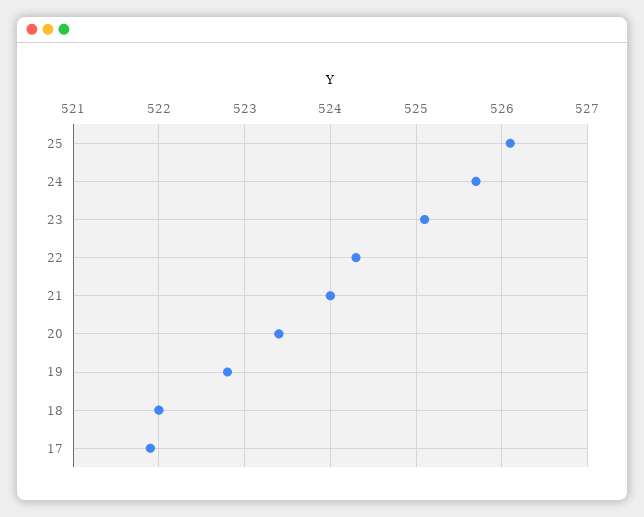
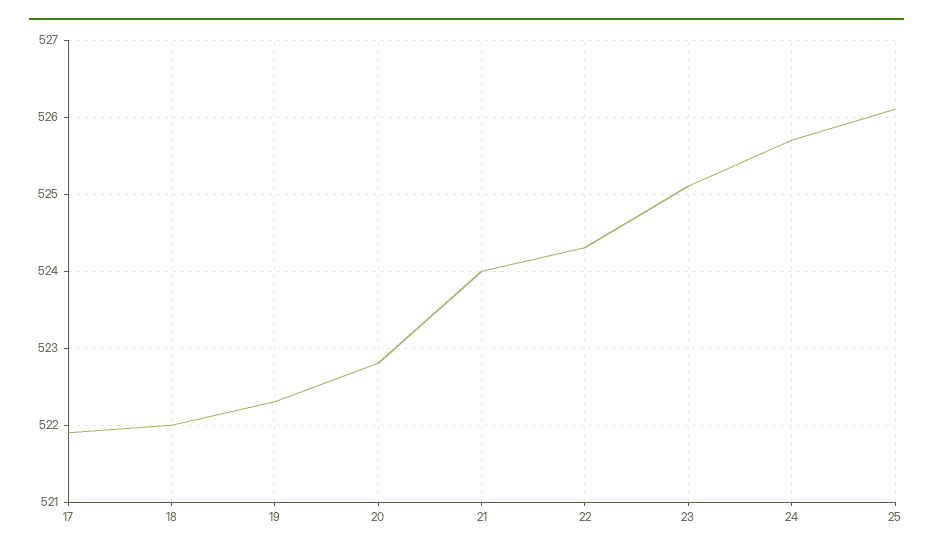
20: 523.4 -> 522.8
19: 522.8 -> 522.3

